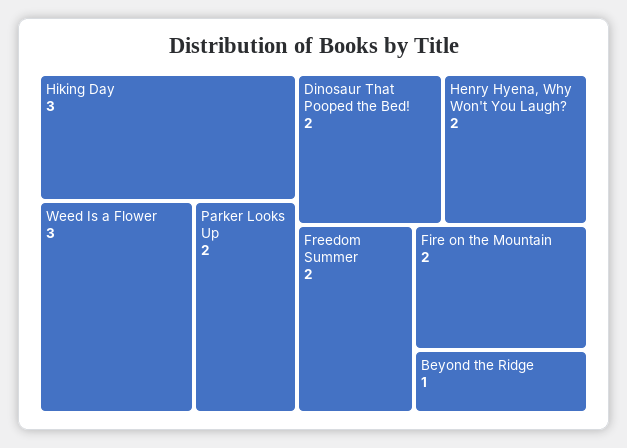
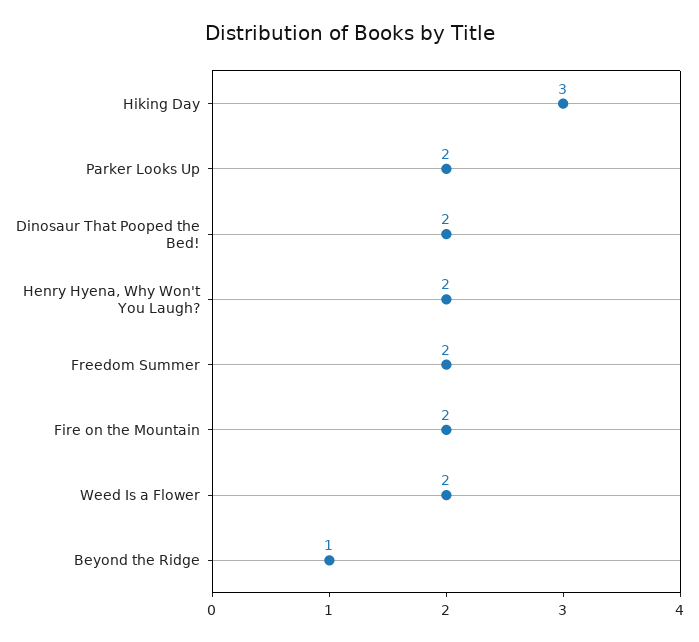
Weed Is a Flower: 3 -> 2

